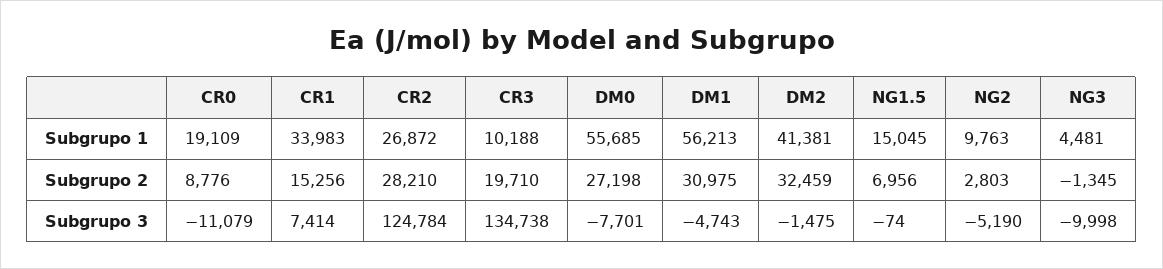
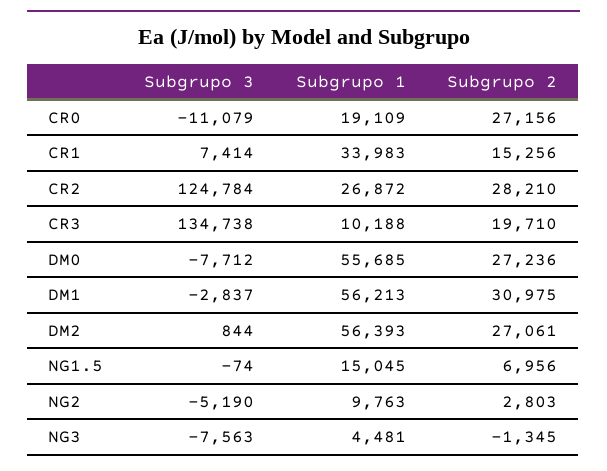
DM2, Subgrupo 1: 41381 -> 56393
CR0, Subgrupo 2: 8776 -> 27156
DM0, Subgrupo 2: 27198 -> 27236
DM2, Subgrupo 2: 32459 -> 27061
DM0, Subgrupo 3: -7701 -> -7712
DM1, Subgrupo 3: -4743 -> -2837
DM2, Subgrupo 3: -1475 -> 844
NG3, Subgrupo 3: -9998 -> -7563

